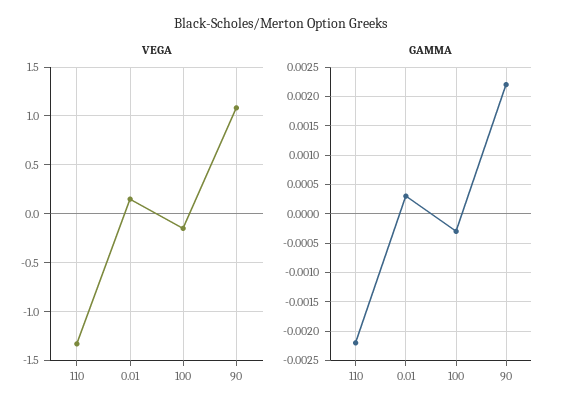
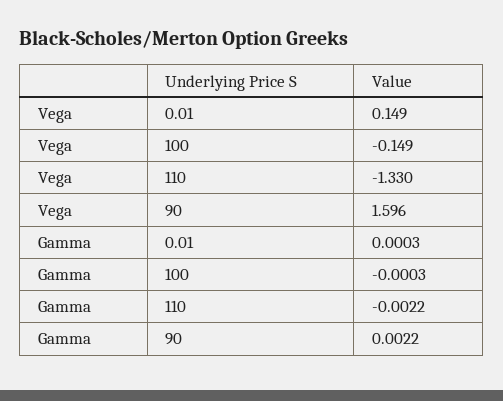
VEGA, 90: 1.1 -> 1.596

